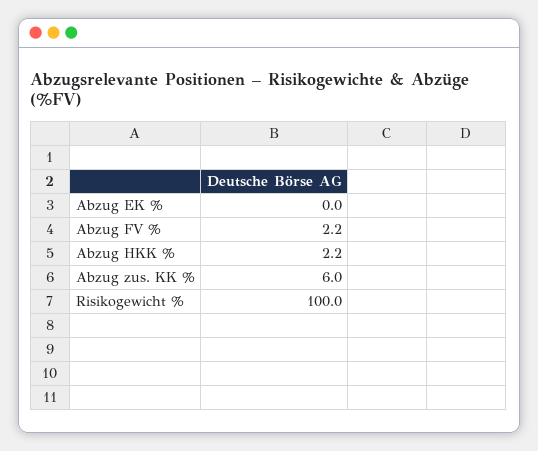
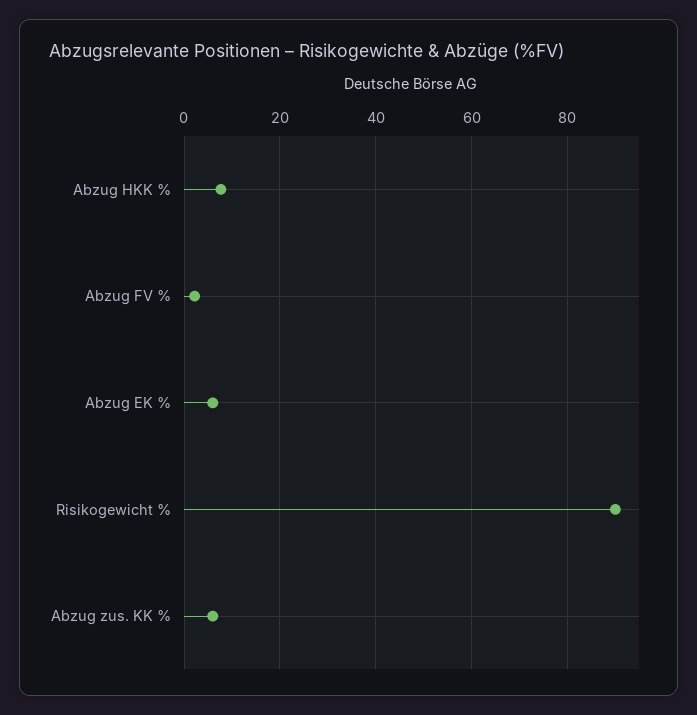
Abzug EK %: 0 -> 6
Abzug HKK %: 2.2 -> 8
Risikogewicht %: 100 -> 90

